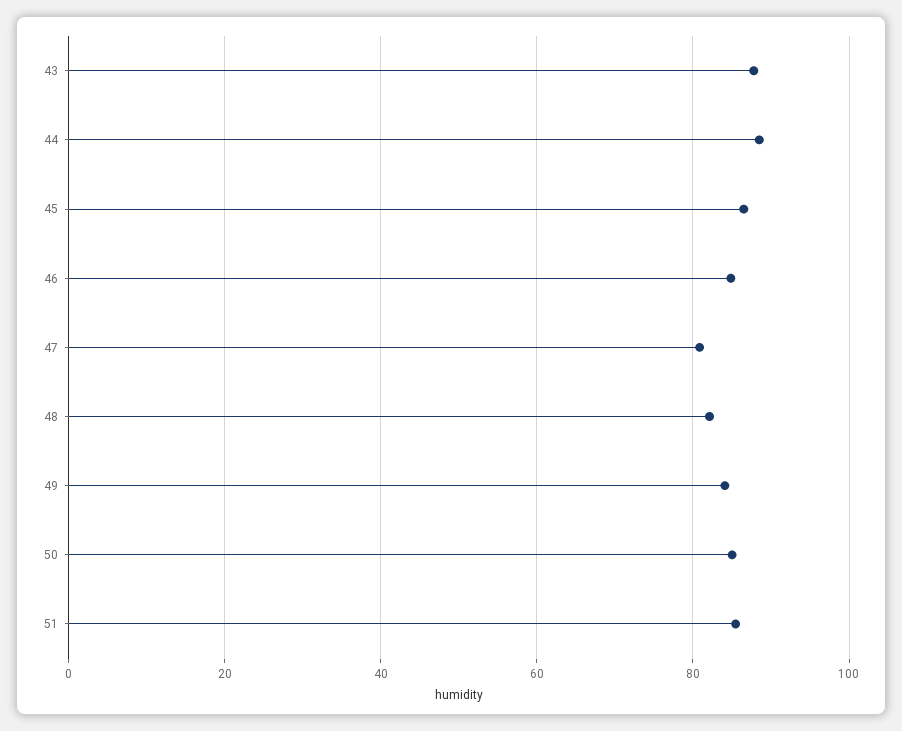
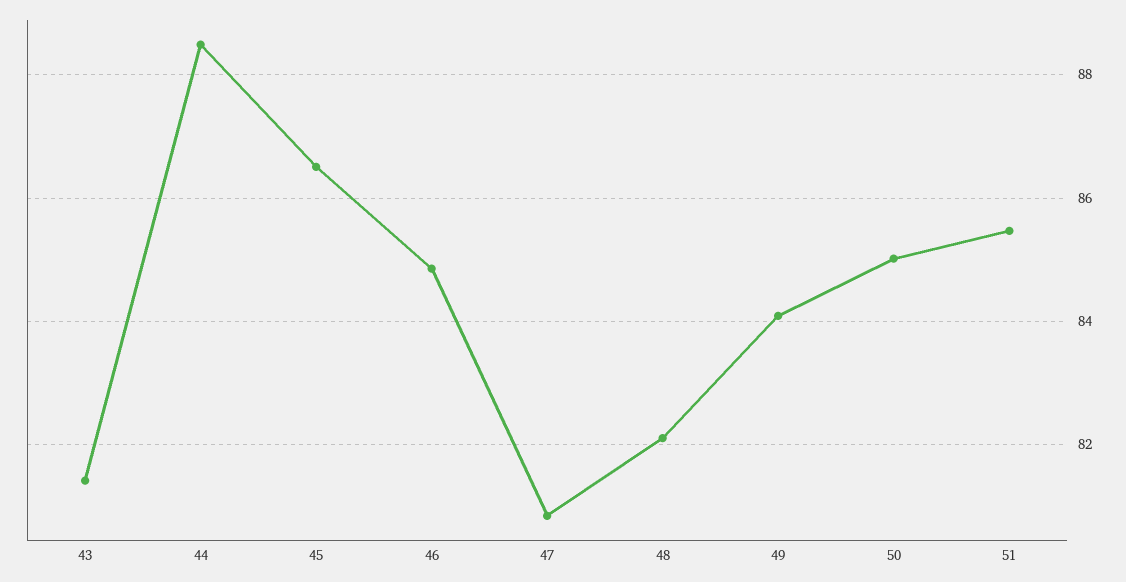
43: 88 -> 81.4

